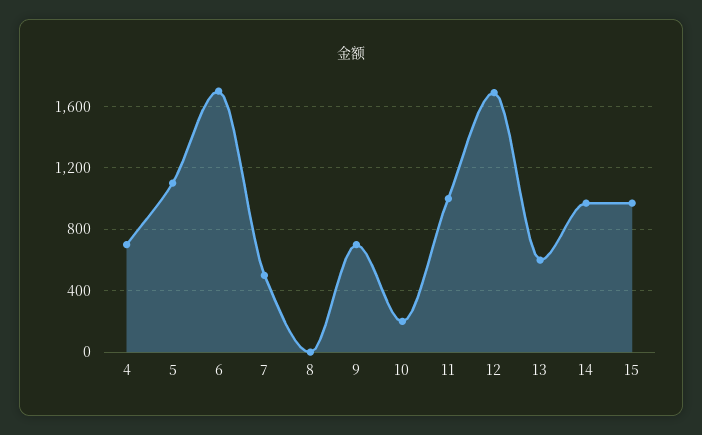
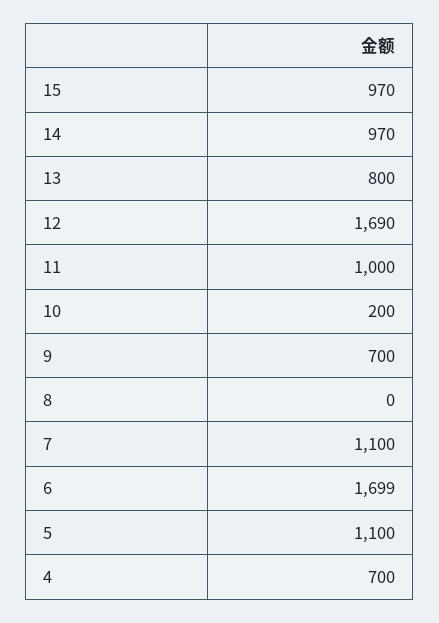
7: 500 -> 1100
13: 600 -> 800

